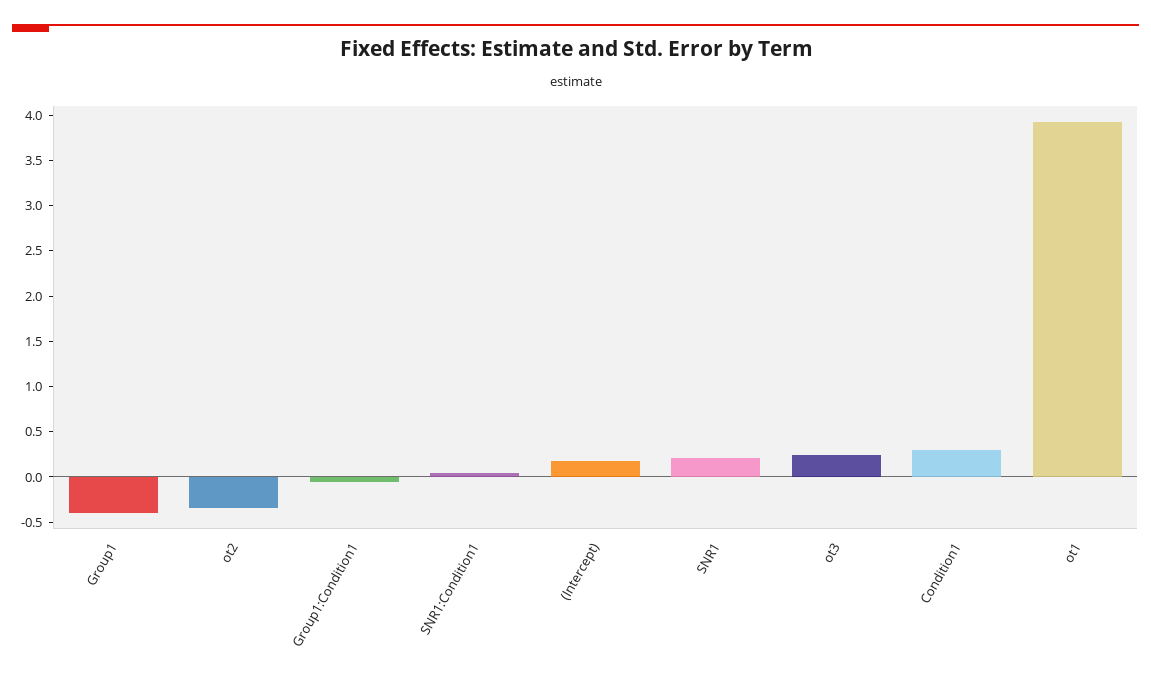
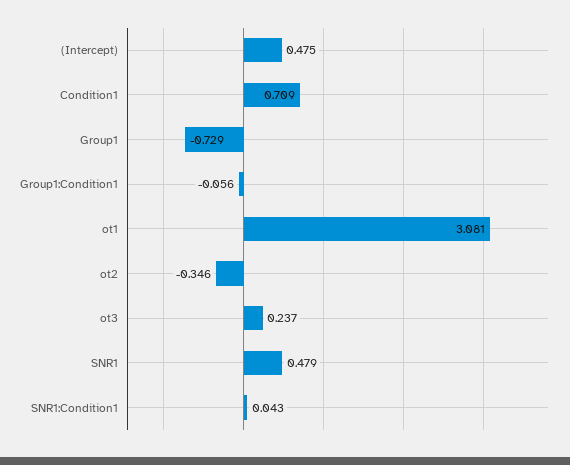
Group1: -0.4 -> -0.729
(Intercept): 0.2 -> 0.475
SNR1: 0.2 -> 0.479
Condition1: 0.3 -> 0.709
ot1: 3.9 -> 3.081

